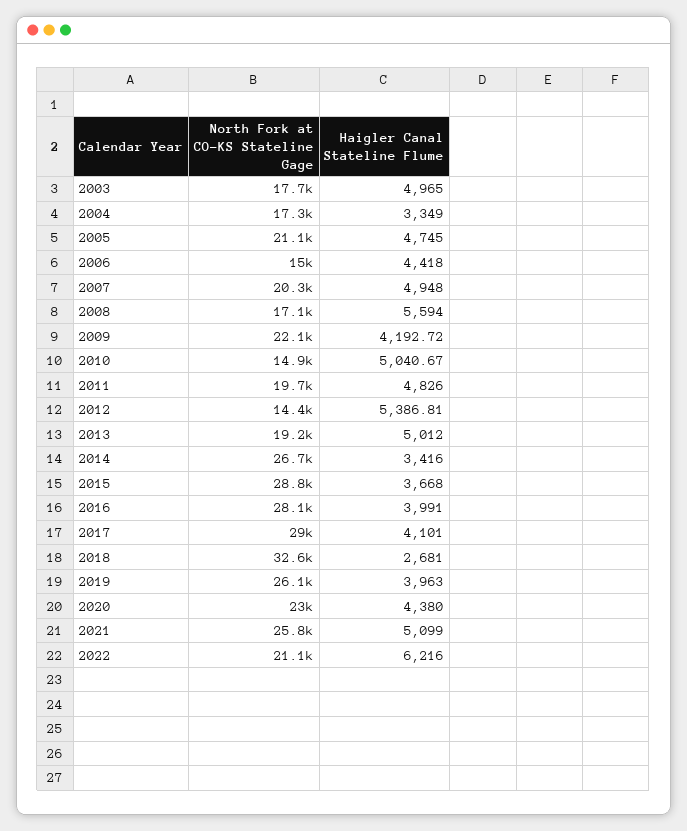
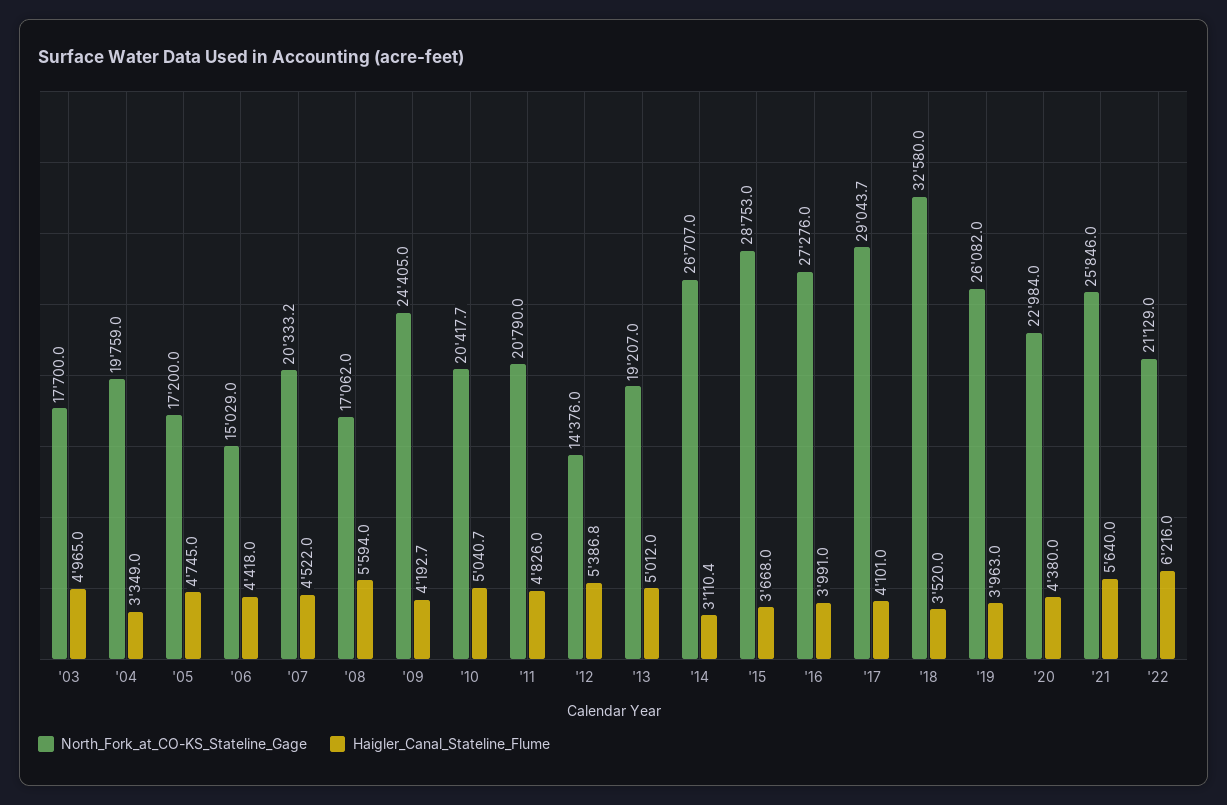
North Fork at CO-KS Stateline Gage, 2004: 17300 -> 19759
North Fork at CO-KS Stateline Gage, 2005: 21100 -> 17200
Haigler Canal Stateline Flume, 2007: 4948 -> 4522
North Fork at CO-KS Stateline Gage, 2009: 22100 -> 24405
North Fork at CO-KS Stateline Gage, 2010: 14900 -> 20417.7
North Fork at CO-KS Stateline Gage, 2011: 19700 -> 20790
Haigler Canal Stateline Flume, 2014: 3416 -> 3110.4
North Fork at CO-KS Stateline Gage, 2016: 28100 -> 27276
Haigler Canal Stateline Flume, 2018: 2681 -> 3520
Haigler Canal Stateline Flume, 2021: 5099 -> 5640

